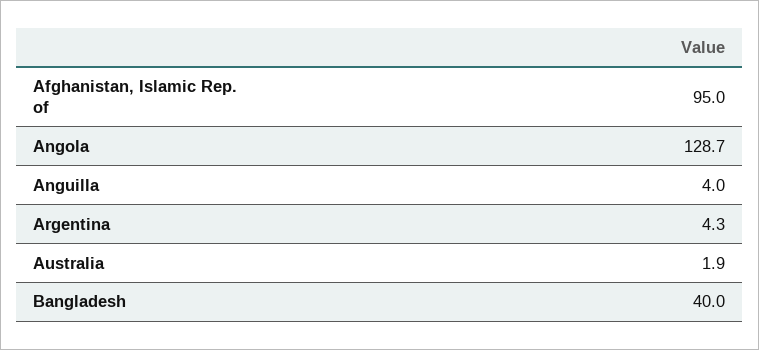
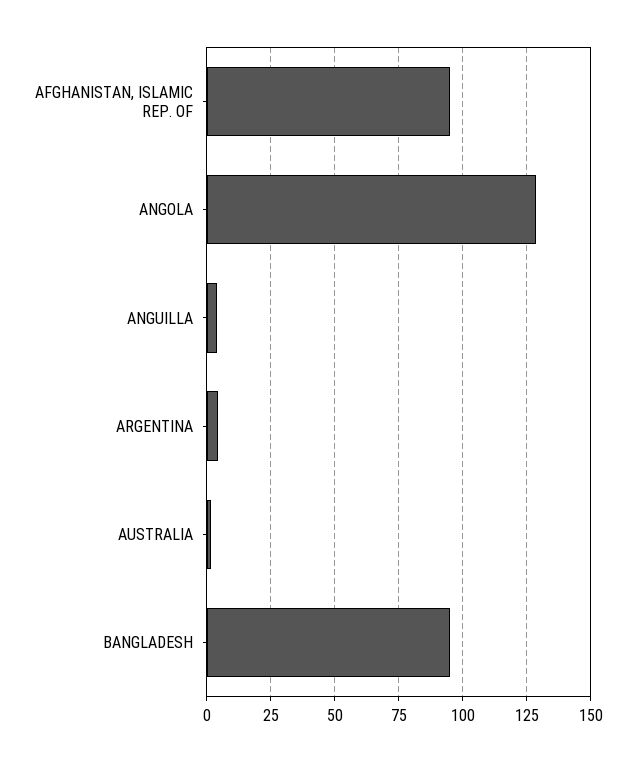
Bangladesh: 40 -> 95

